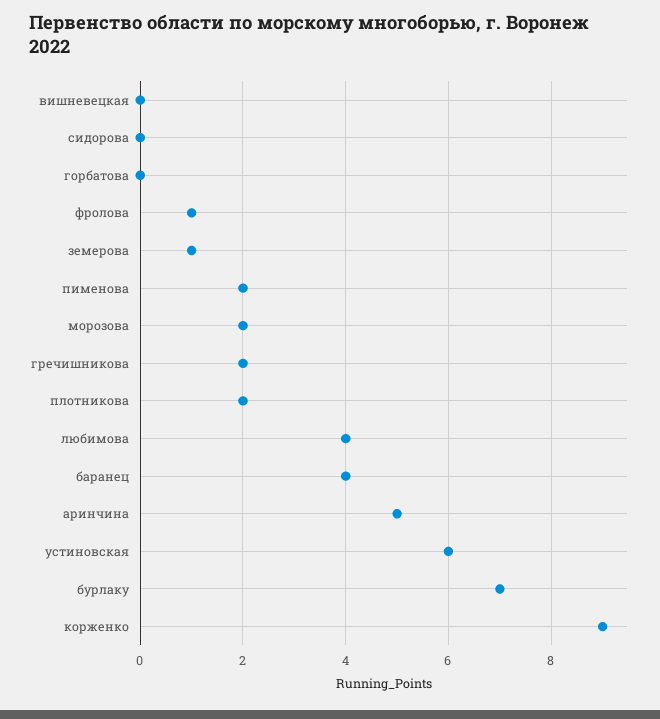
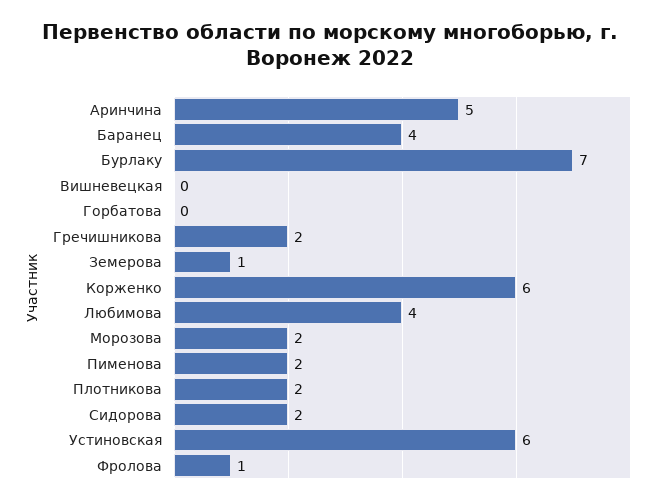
сидорова: 0 -> 2
корженко: 9 -> 6

